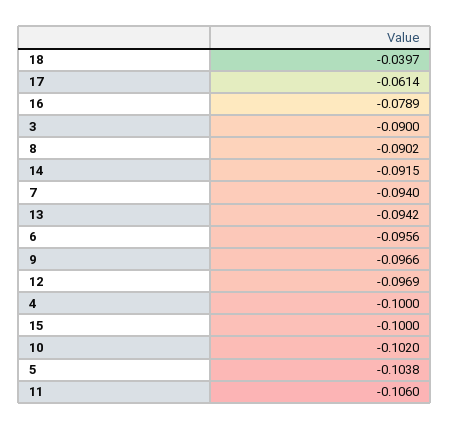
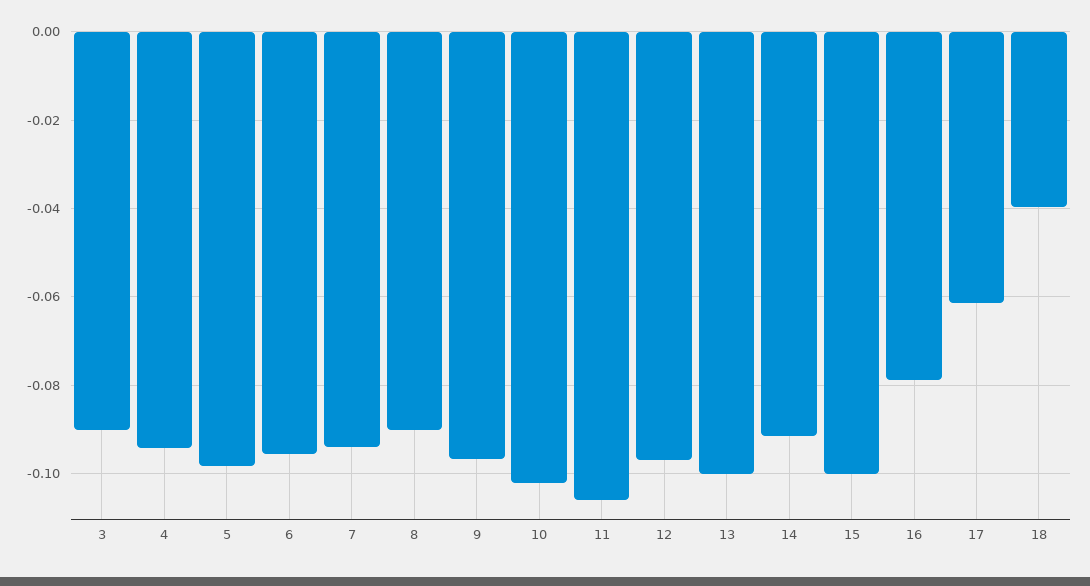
13: -0.0942 -> -0.1
4: -0.1 -> -0.094
5: -0.1038 -> -0.098

